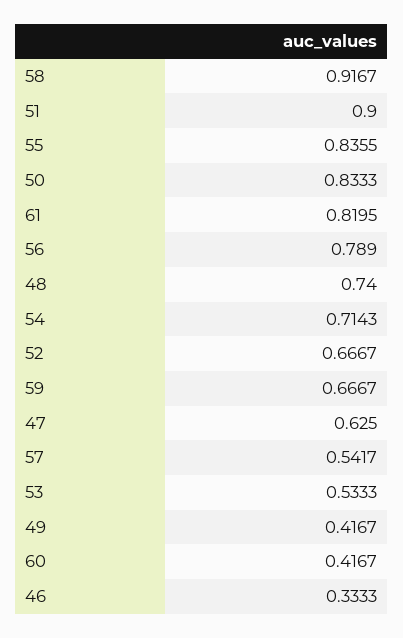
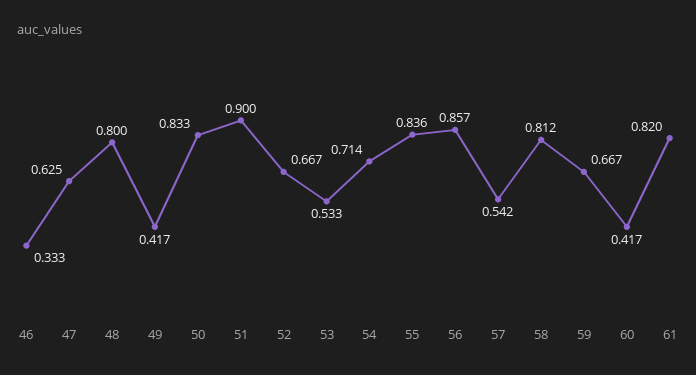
58: 0.9167 -> 0.812
56: 0.789 -> 0.857
48: 0.74 -> 0.8

